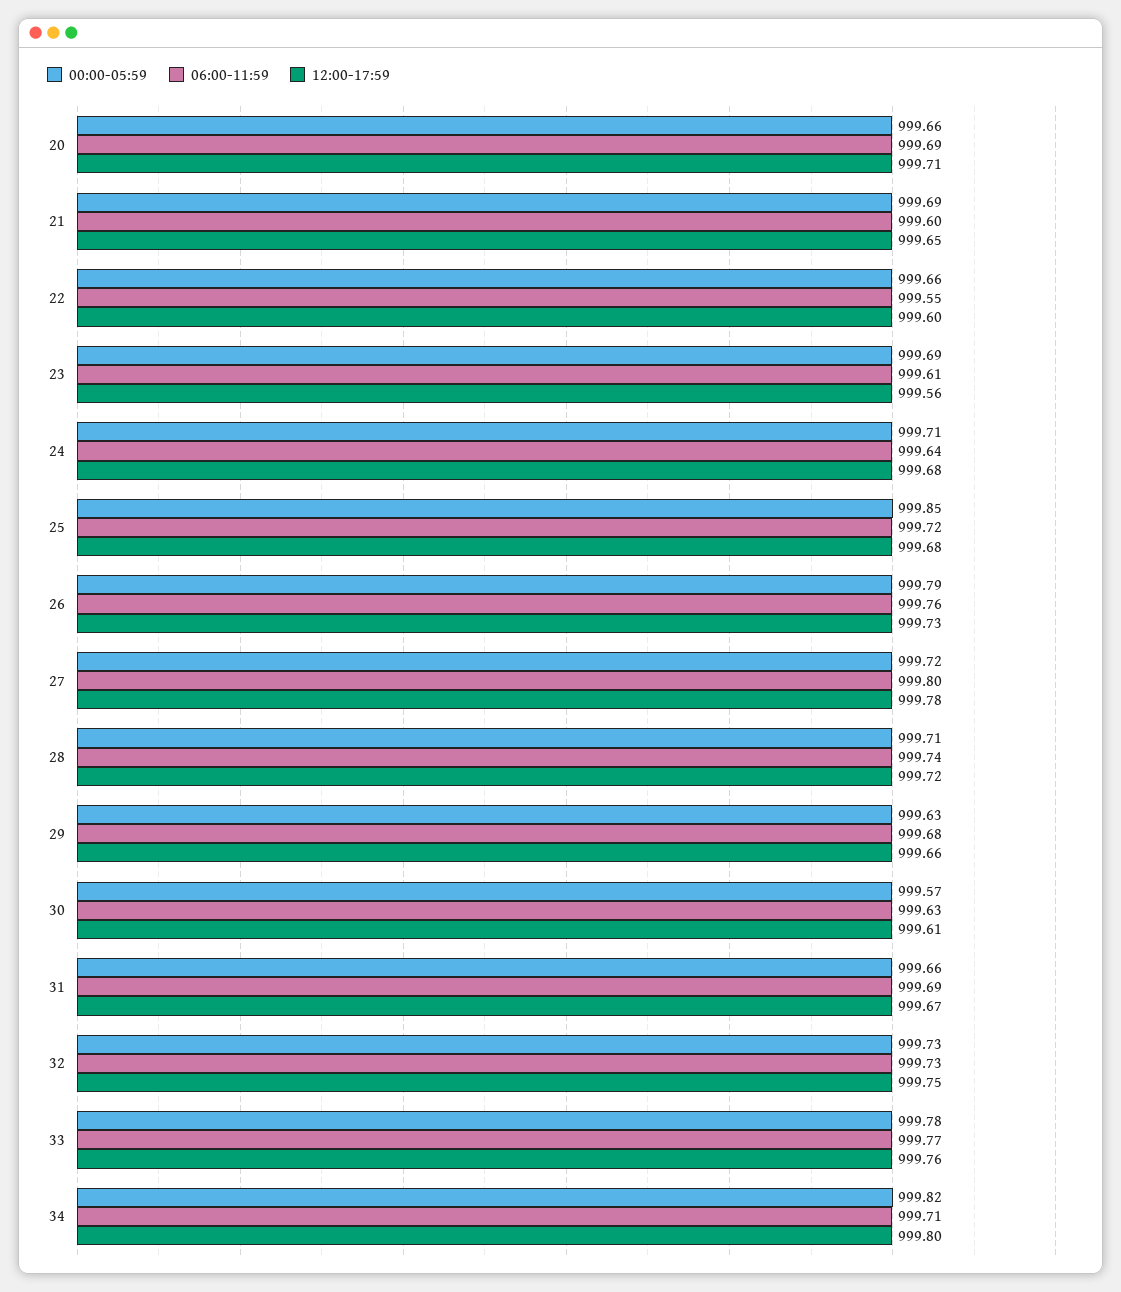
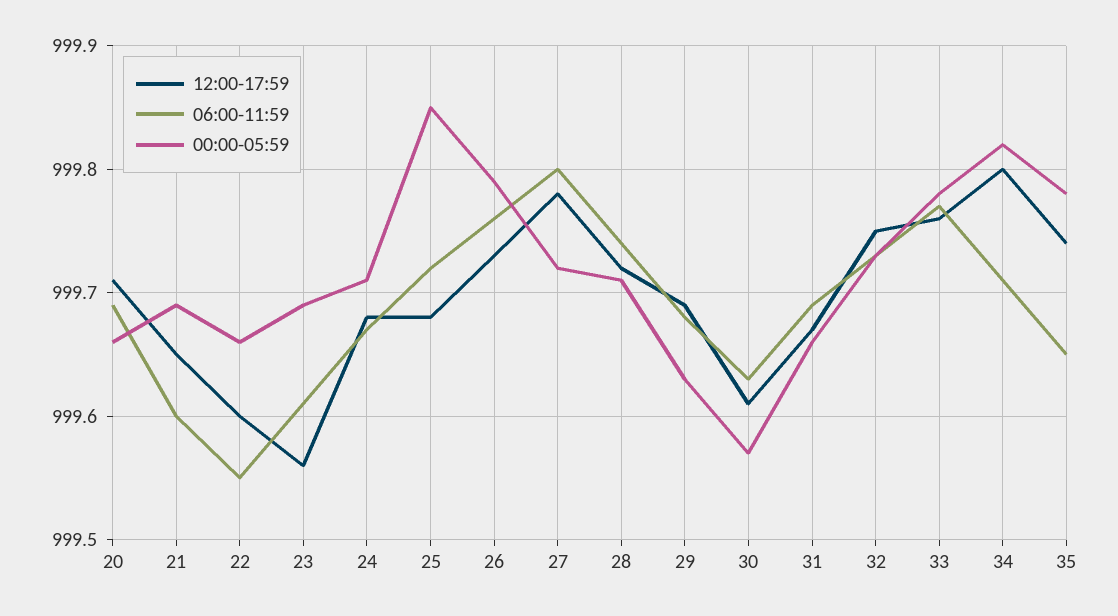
06:00-11:59, 24: 999.64 -> 999.67
12:00-17:59, 29: 999.66 -> 999.69
12:00-17:59, 35: none -> 999.74
06:00-11:59, 35: none -> 999.65
00:00-05:59, 35: none -> 999.78

